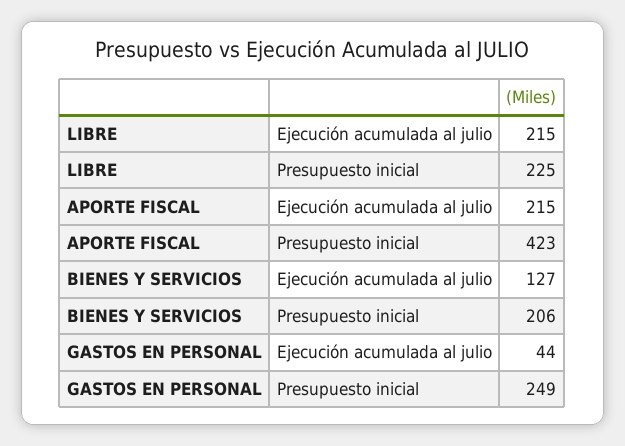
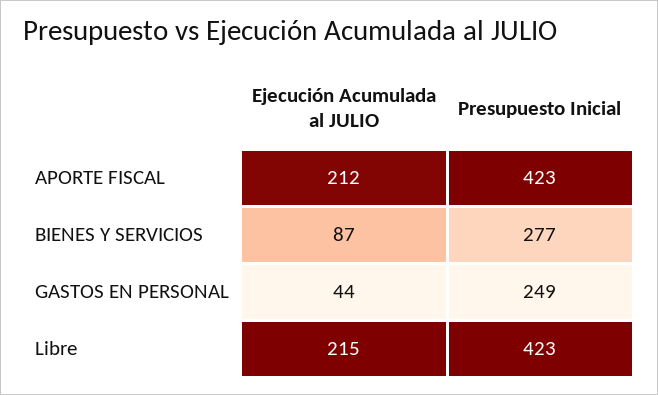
LIBRE, Presupuesto inicial: 225 -> 423
APORTE FISCAL, Ejecución acumulada al julio: 215 -> 212
BIENES Y SERVICIOS, Ejecución acumulada al julio: 127 -> 87
BIENES Y SERVICIOS, Presupuesto inicial: 206 -> 277

